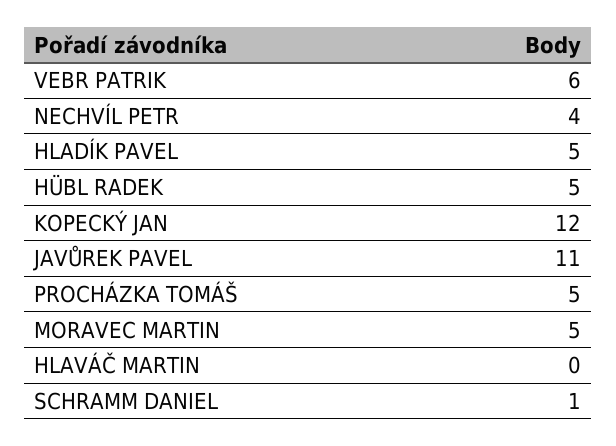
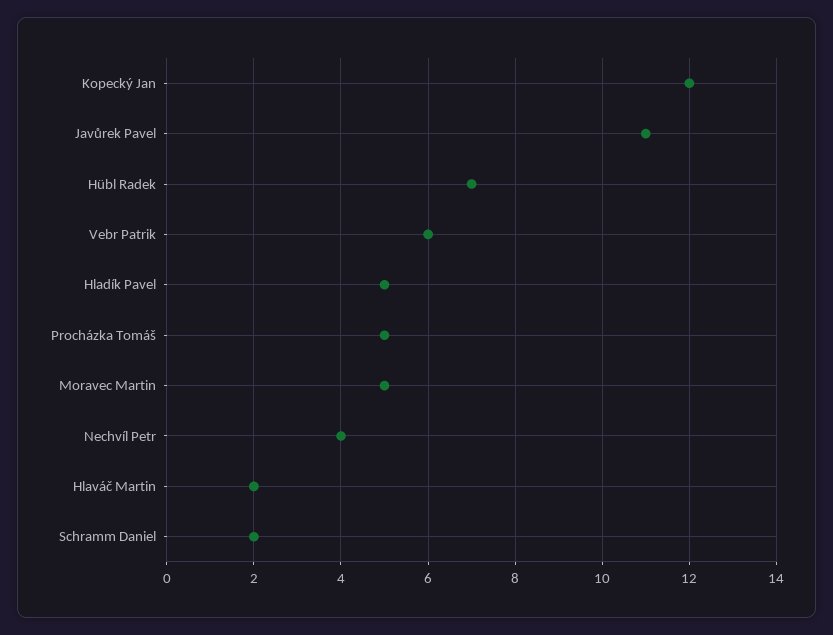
HÜBL RADEK: 5 -> 7
HLAVÁČ MARTIN: 0 -> 2
SCHRAMM DANIEL: 1 -> 2

